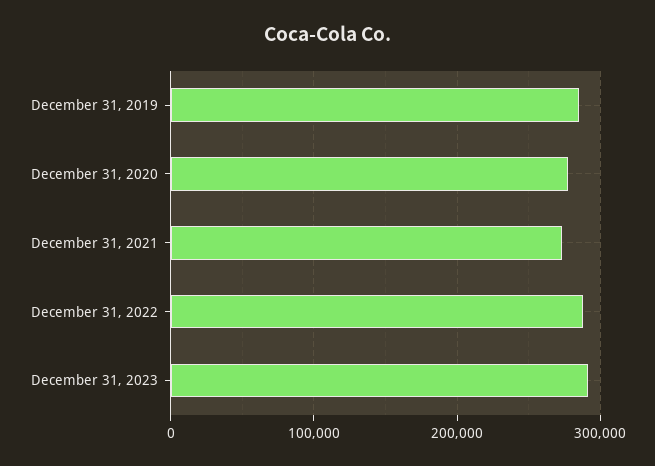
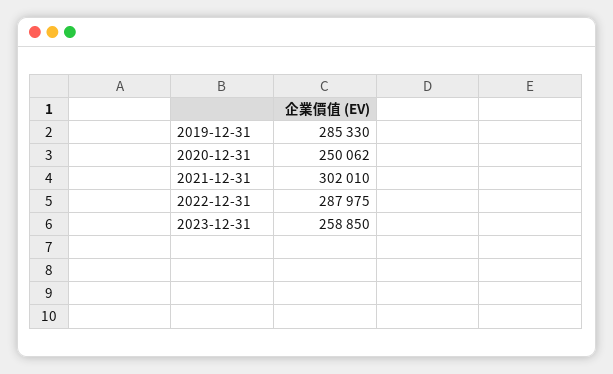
December 31, 2020: 280000 -> 250062
December 31, 2021: 270000 -> 302010
December 31, 2023: 290000 -> 258850

